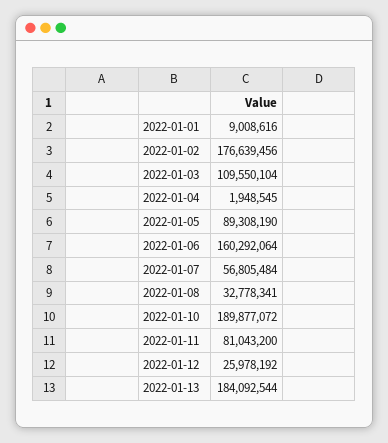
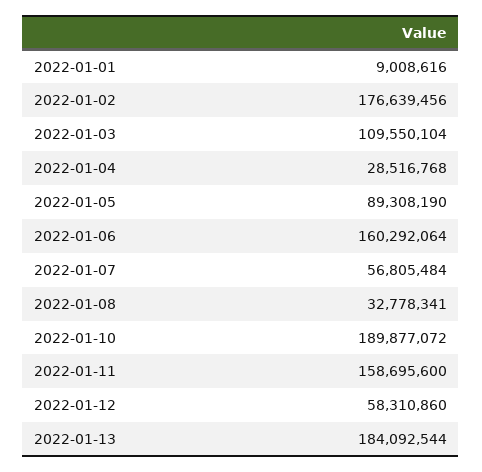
2022-01-04: 1948545 -> 28516768
2022-01-11: 81043200 -> 158695600
2022-01-12: 25978192 -> 58310860

